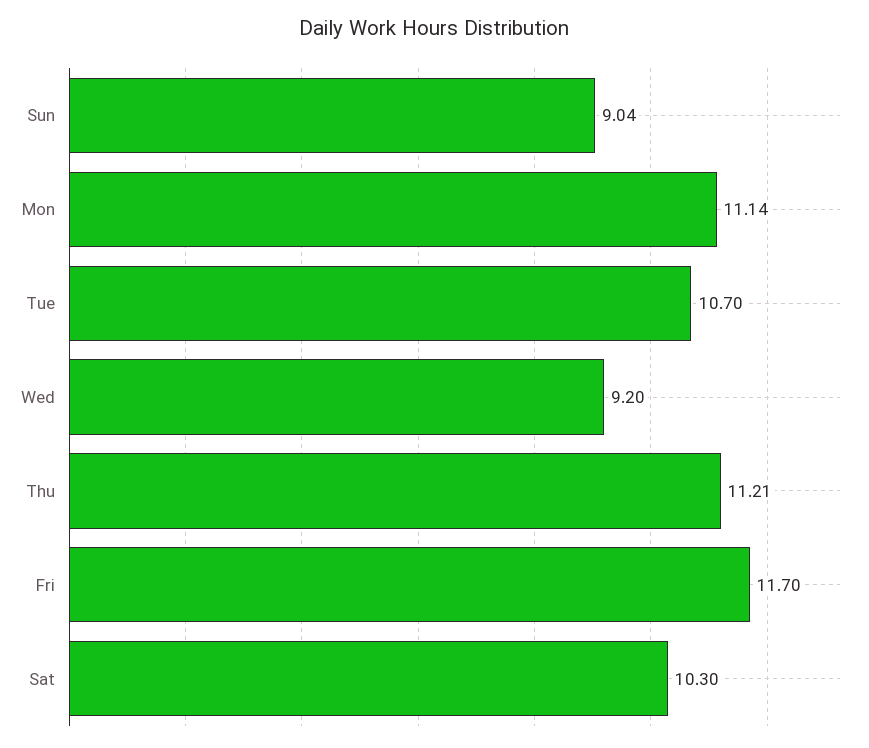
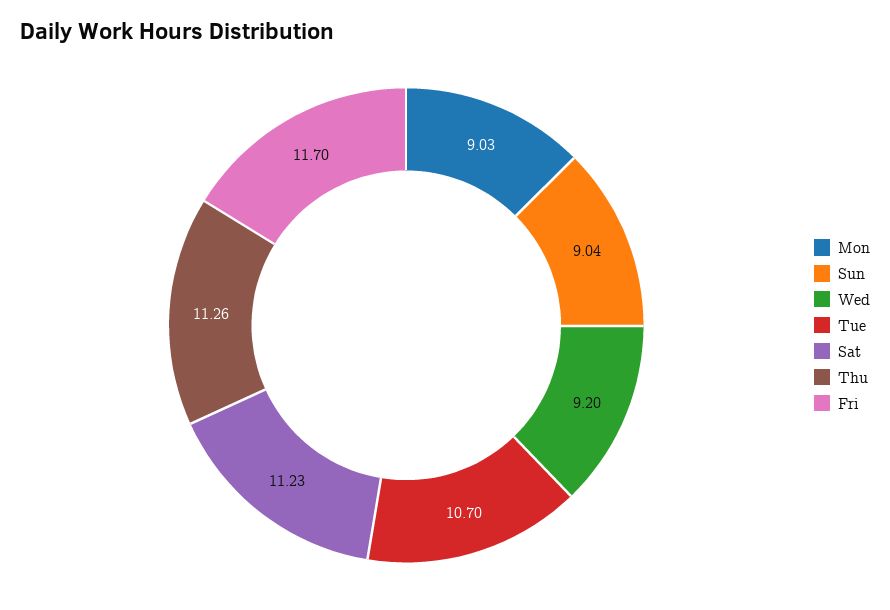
Mon: 11.14 -> 9.03
Thu: 11.21 -> 11.26
Sat: 10.3 -> 11.23

